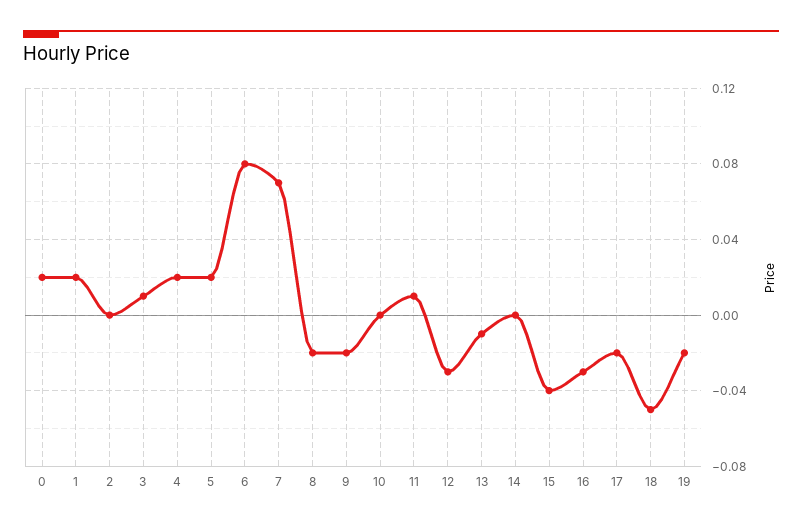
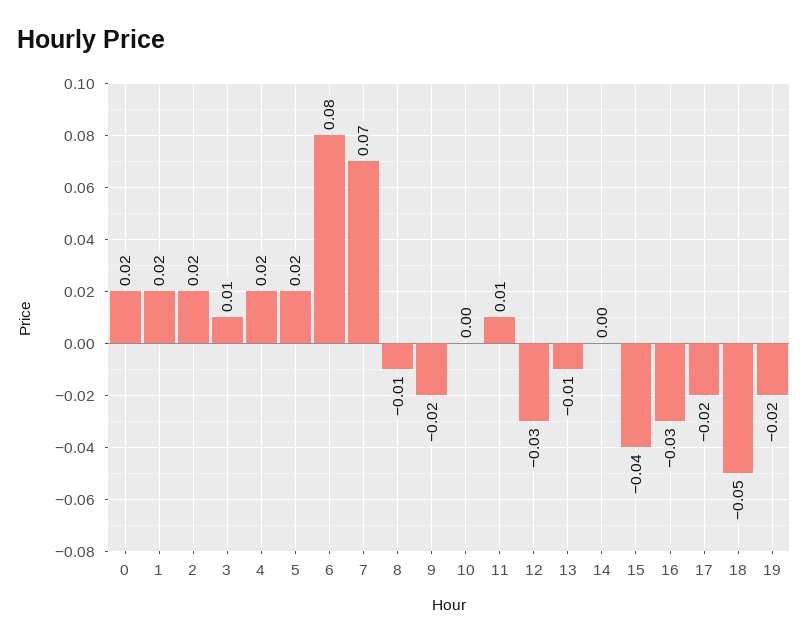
2: 0 -> 0.02
8: -0.02 -> -0.01

